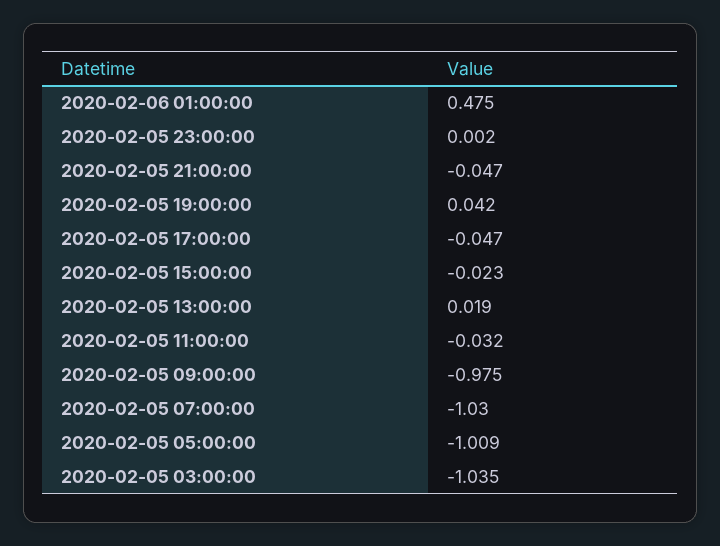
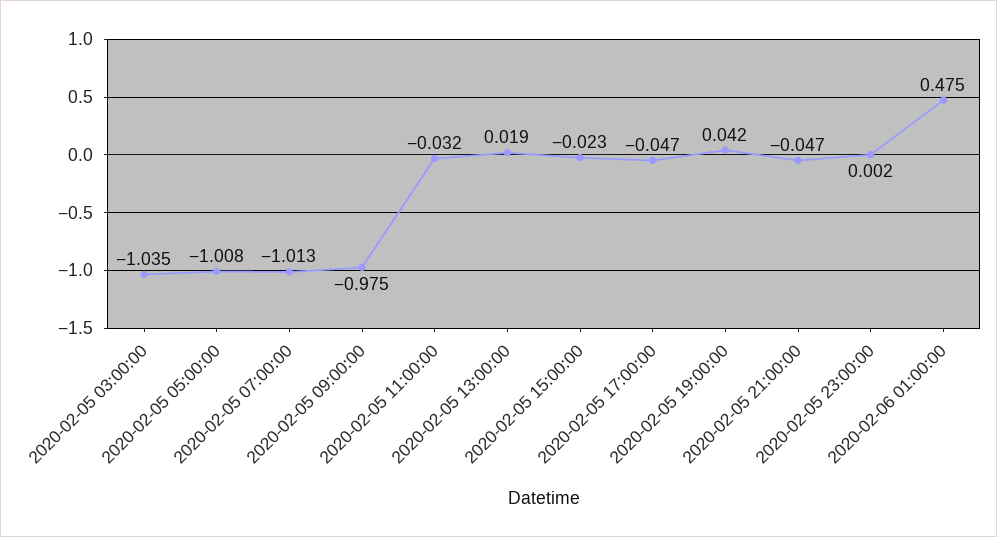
2020-02-05 07:00:00: -1.03 -> -1.013
2020-02-05 05:00:00: -1.009 -> -1.008

